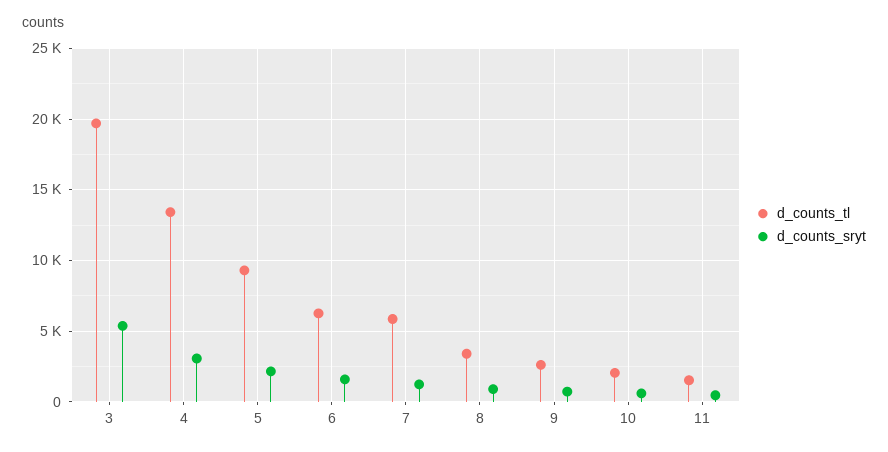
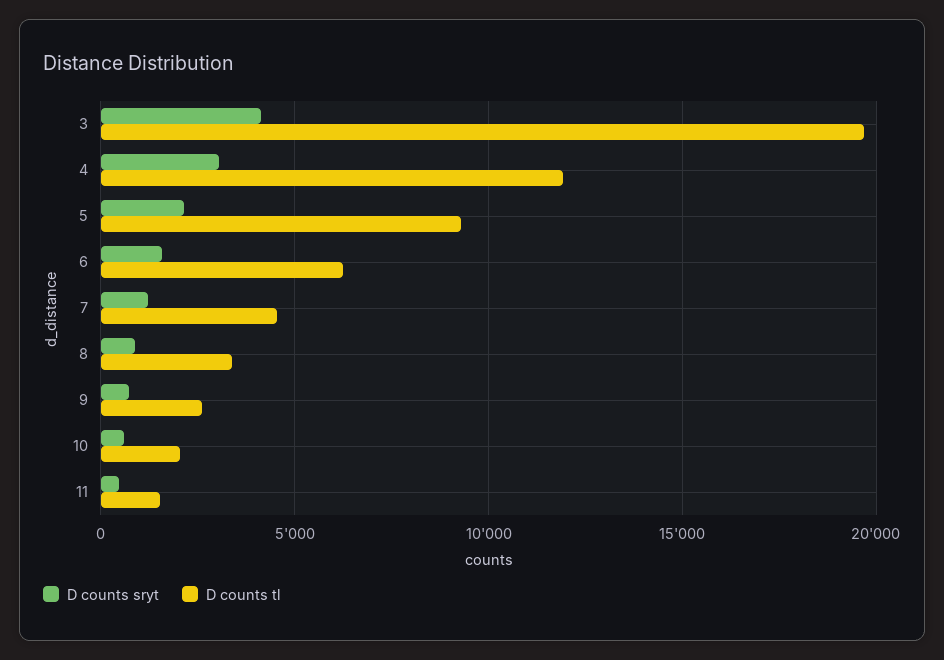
d_counts_sryt, 3: 5500 -> 4000
d_counts_tl, 4: 13500 -> 12000
d_counts_tl, 7: 6000 -> 4500

